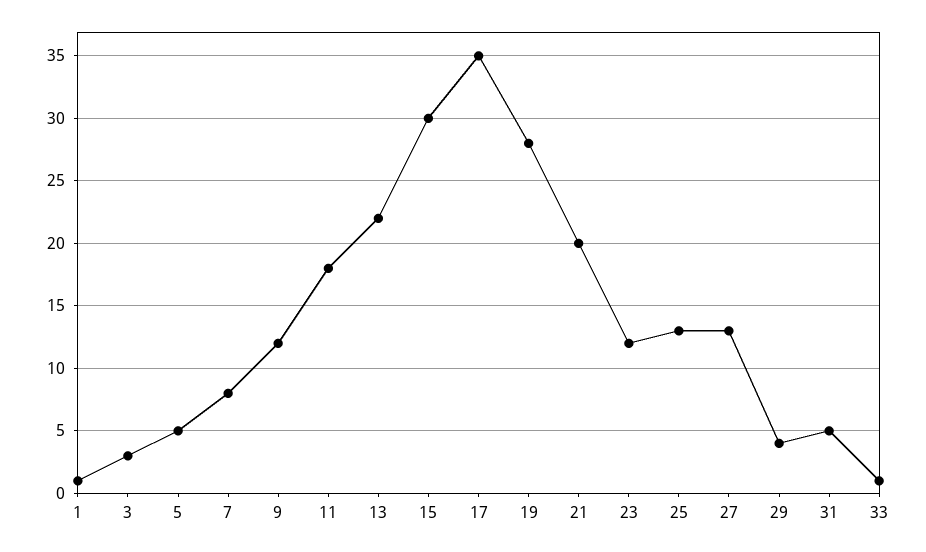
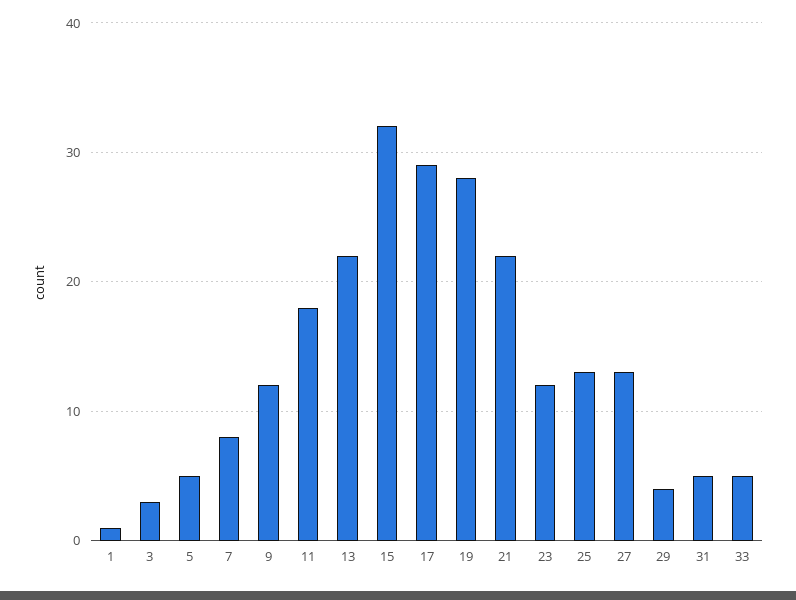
15: 30 -> 32
17: 35 -> 29
21: 20 -> 22
33: 1 -> 5

